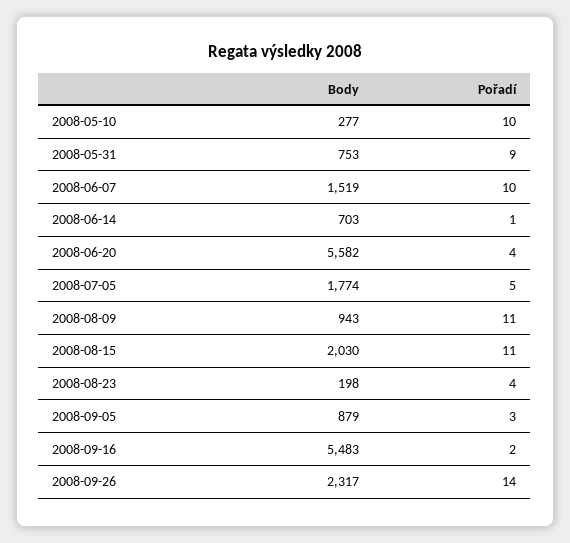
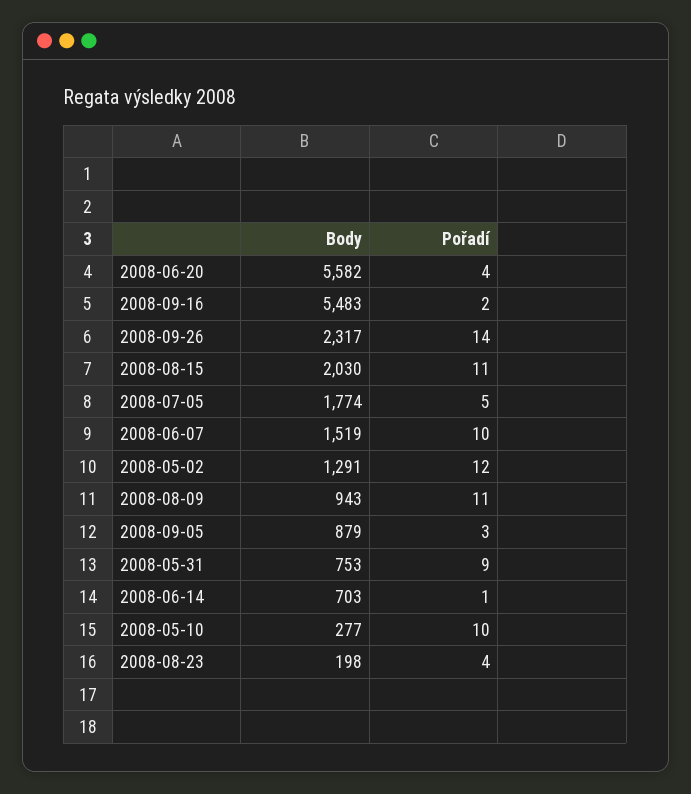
Body, 2008-05-02: none -> 1291
Pořadí, 2008-05-02: none -> 12

